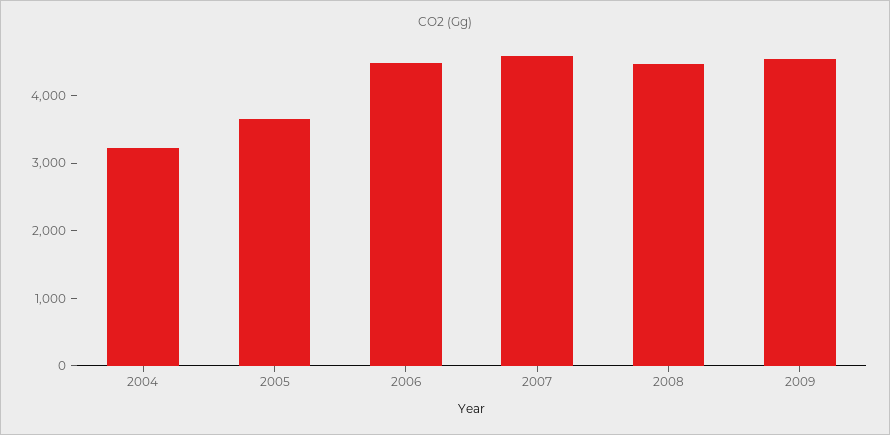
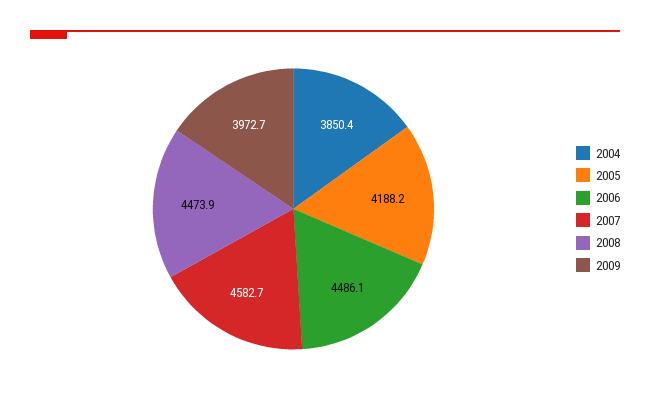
2004: 3200 -> 3850.4
2005: 3600 -> 4188.2
2009: 4600 -> 3972.7

